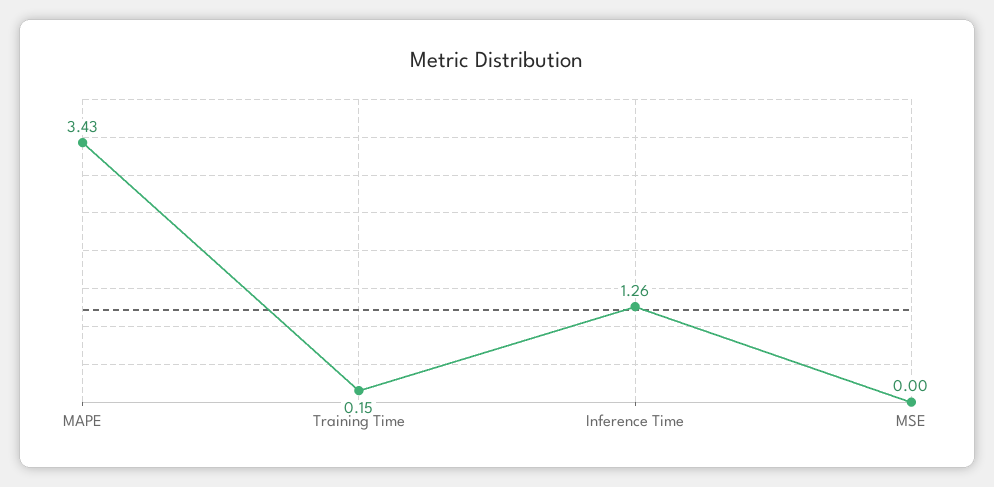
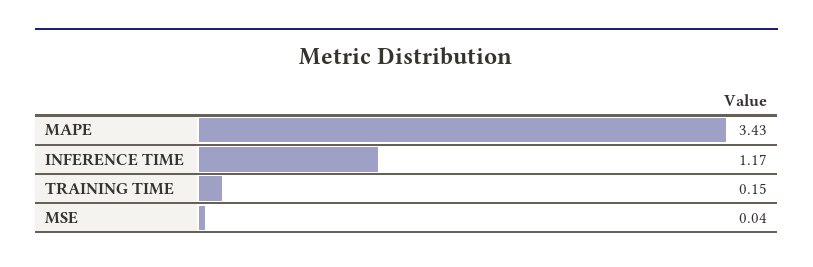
Inference Time: 1.26 -> 1.17
MSE: 0 -> 0.04

